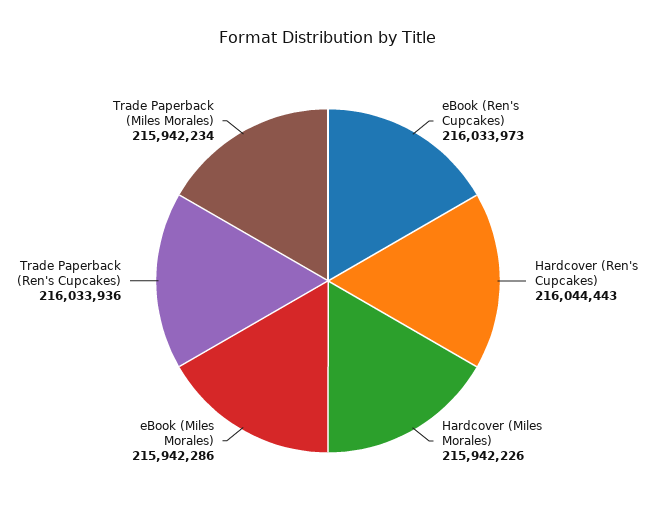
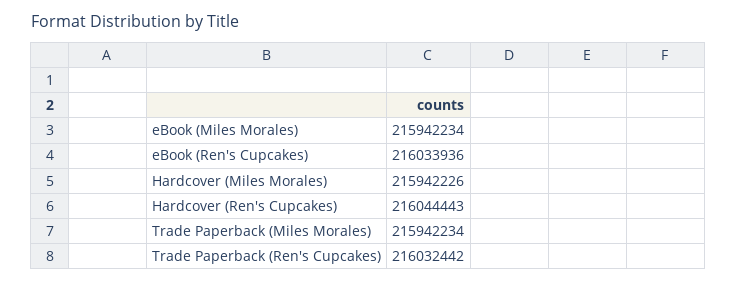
eBook (Ren's Cupcakes): 216033973 -> 216033936
eBook (Miles Morales): 215942286 -> 215942234
Trade Paperback (Ren's Cupcakes): 216033936 -> 216032442

